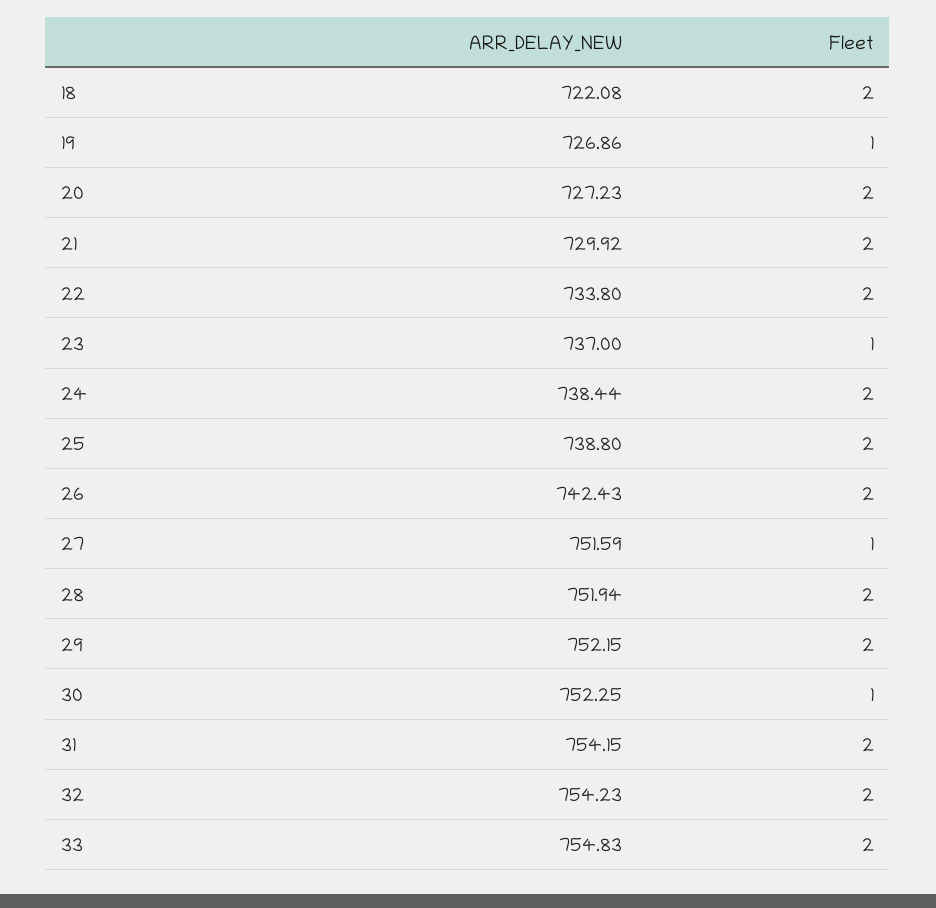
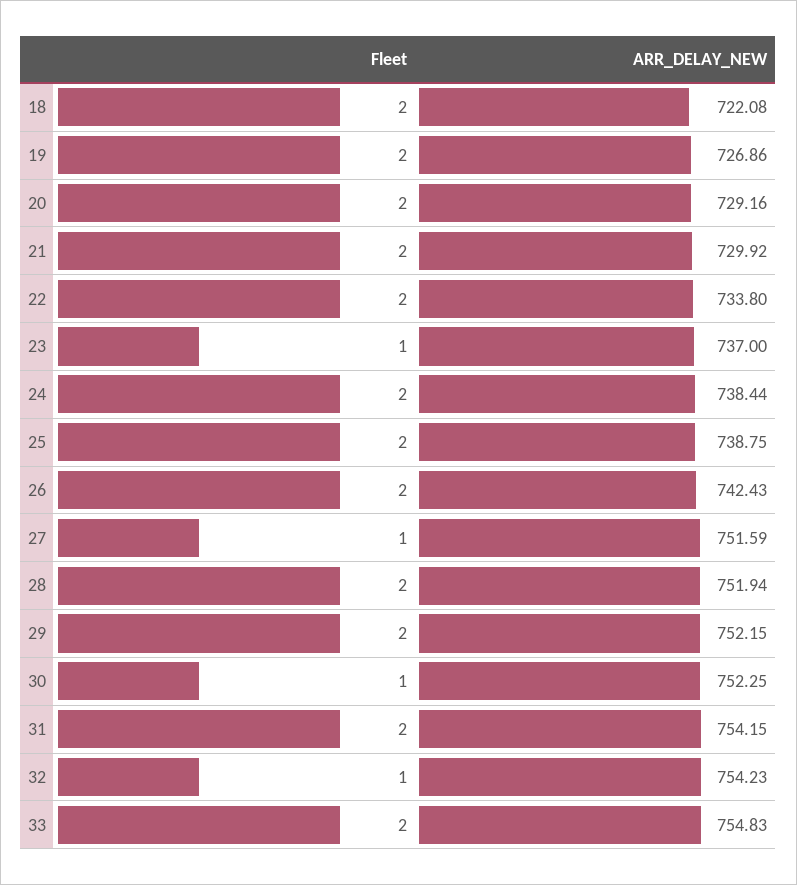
Fleet, 19: 1 -> 2
ARR_DELAY_NEW, 20: 727.23 -> 729.16
ARR_DELAY_NEW, 25: 738.8 -> 738.75
Fleet, 32: 2 -> 1

